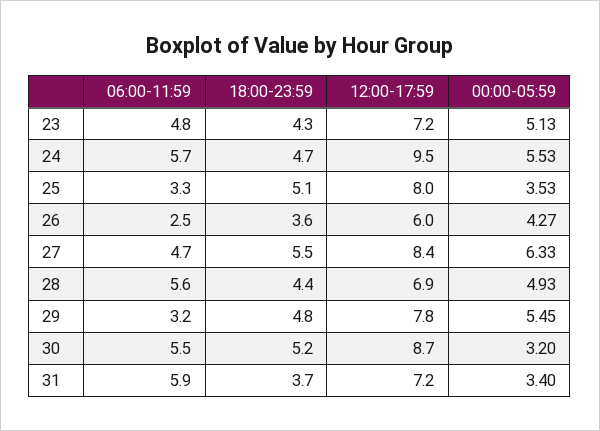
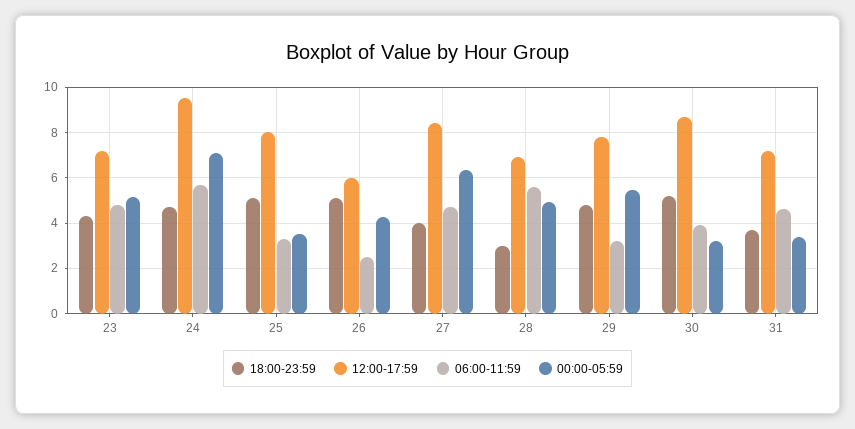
00:00-05:59, 24: 5.53 -> 7
18:00-23:59, 26: 3.6 -> 5
18:00-23:59, 27: 5.5 -> 4
18:00-23:59, 28: 4.4 -> 3
06:00-11:59, 30: 5.5 -> 4
06:00-11:59, 31: 5.9 -> 4.5

